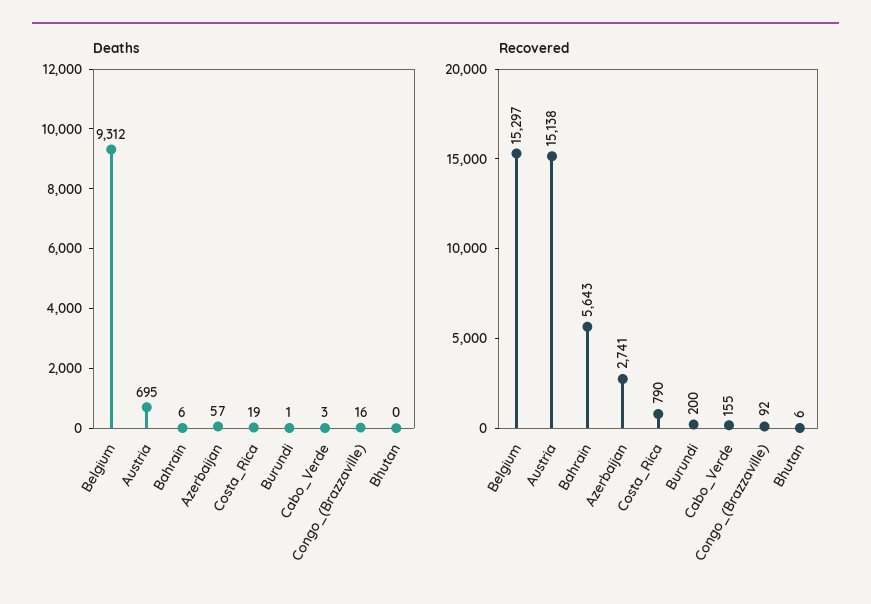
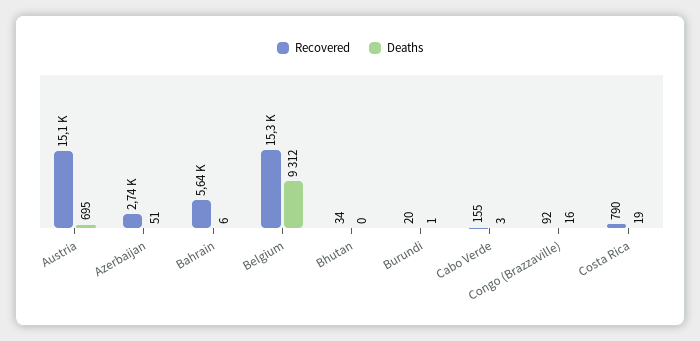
Deaths, Azerbaijan: 57 -> 51
Recovered, Burundi: 200 -> 20
Recovered, Bhutan: 6 -> 34

